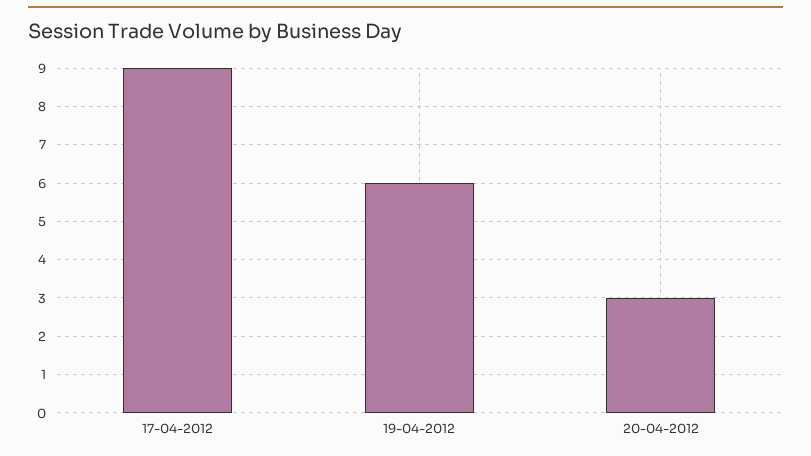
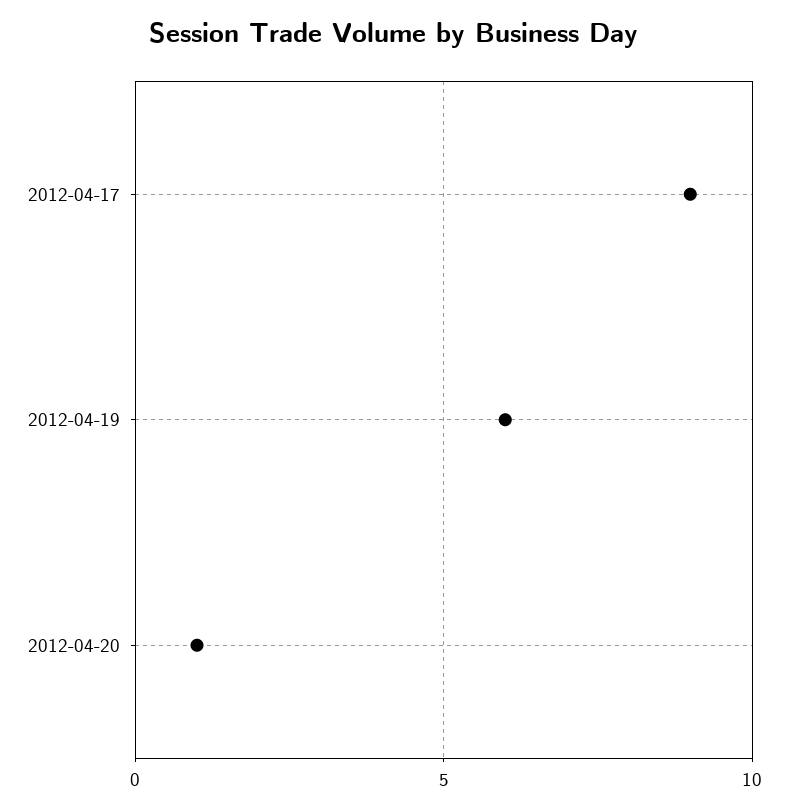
20-04-2012: 3 -> 1

